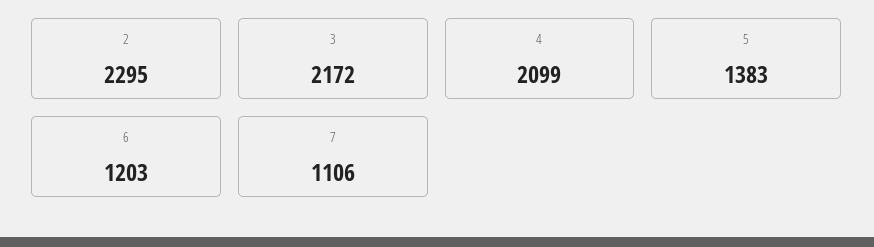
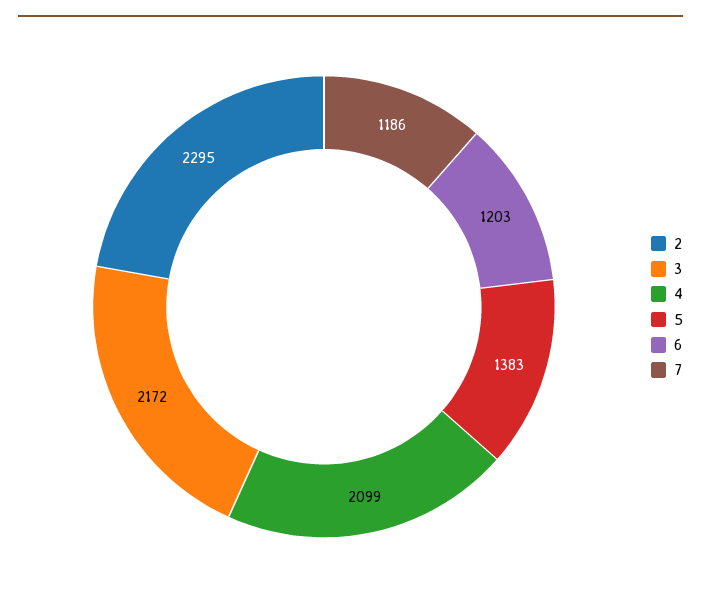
7: 1106 -> 1186

